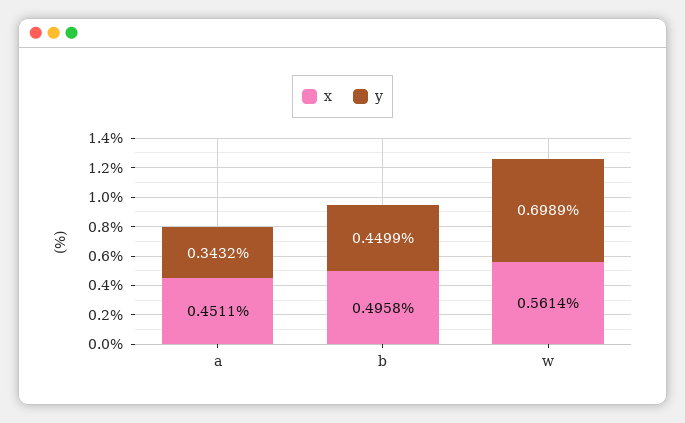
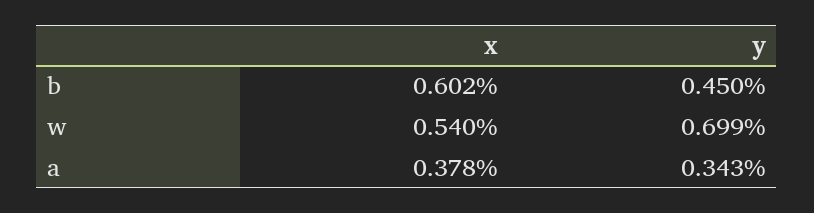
x, a: 0.4511 -> 0.378
x, b: 0.4958 -> 0.602
x, w: 0.5614 -> 0.54

